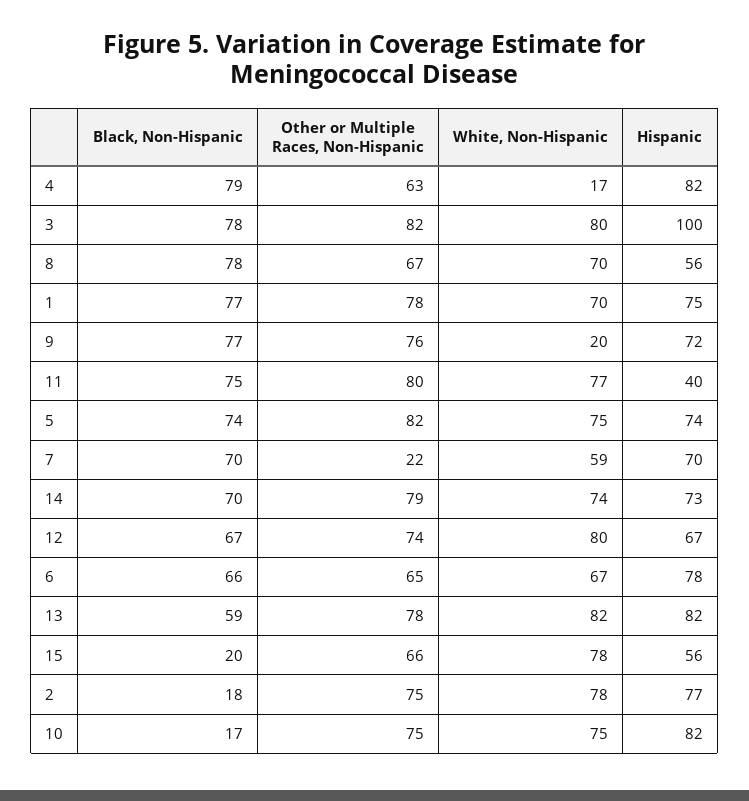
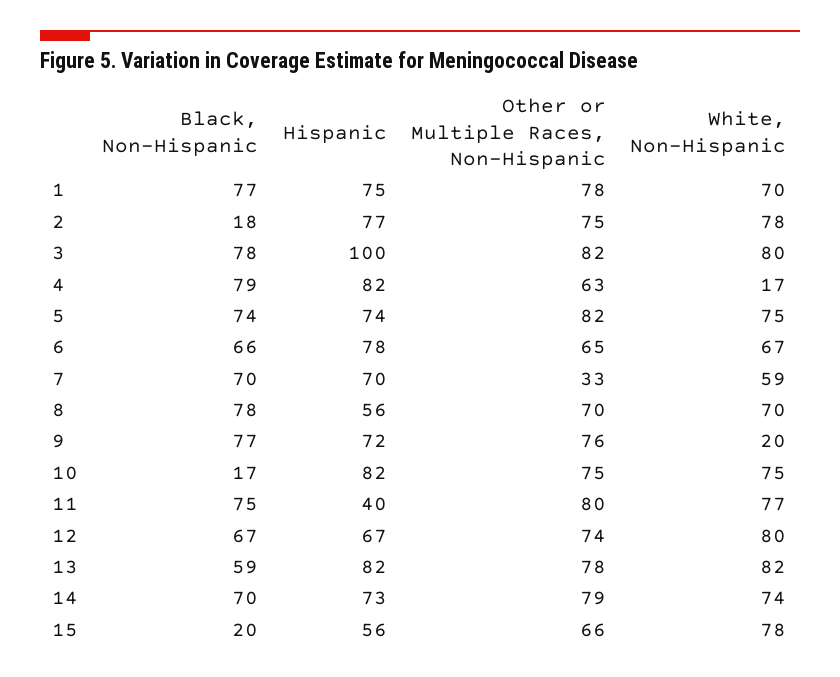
Other or Multiple Races, Non-Hispanic, 8: 67 -> 70
Other or Multiple Races, Non-Hispanic, 7: 22 -> 33

